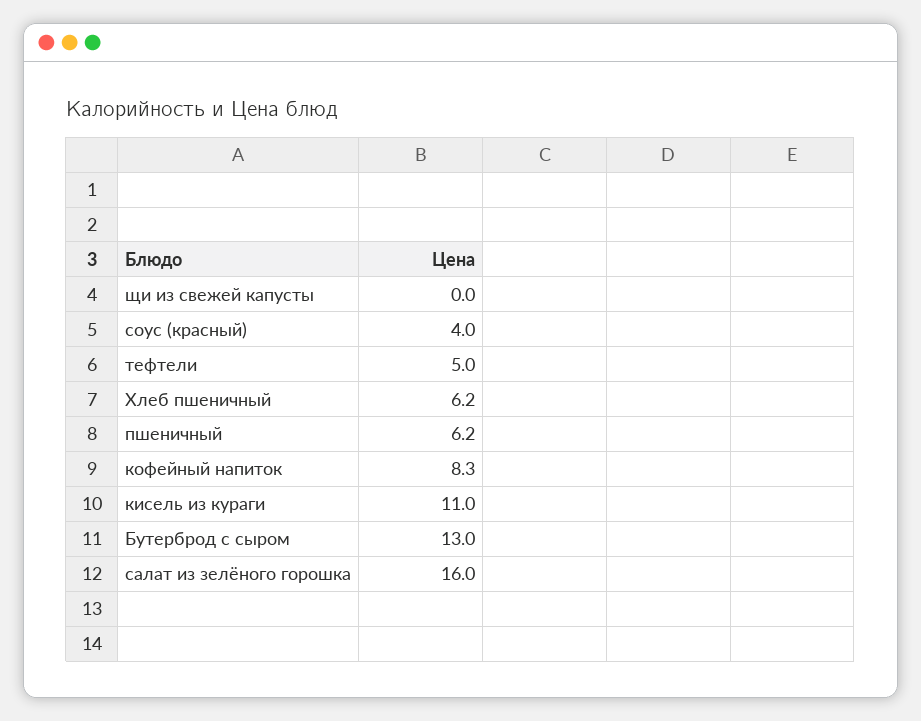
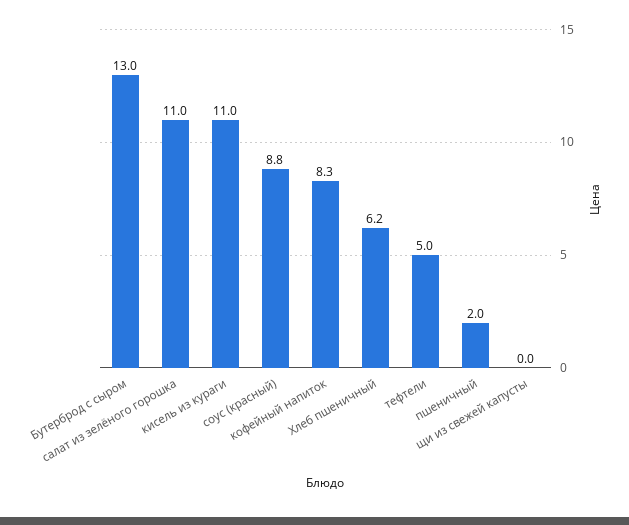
соус (красный): 4 -> 8.8
пшеничный: 6.2 -> 2
салат из зелёного горошка: 16 -> 11

